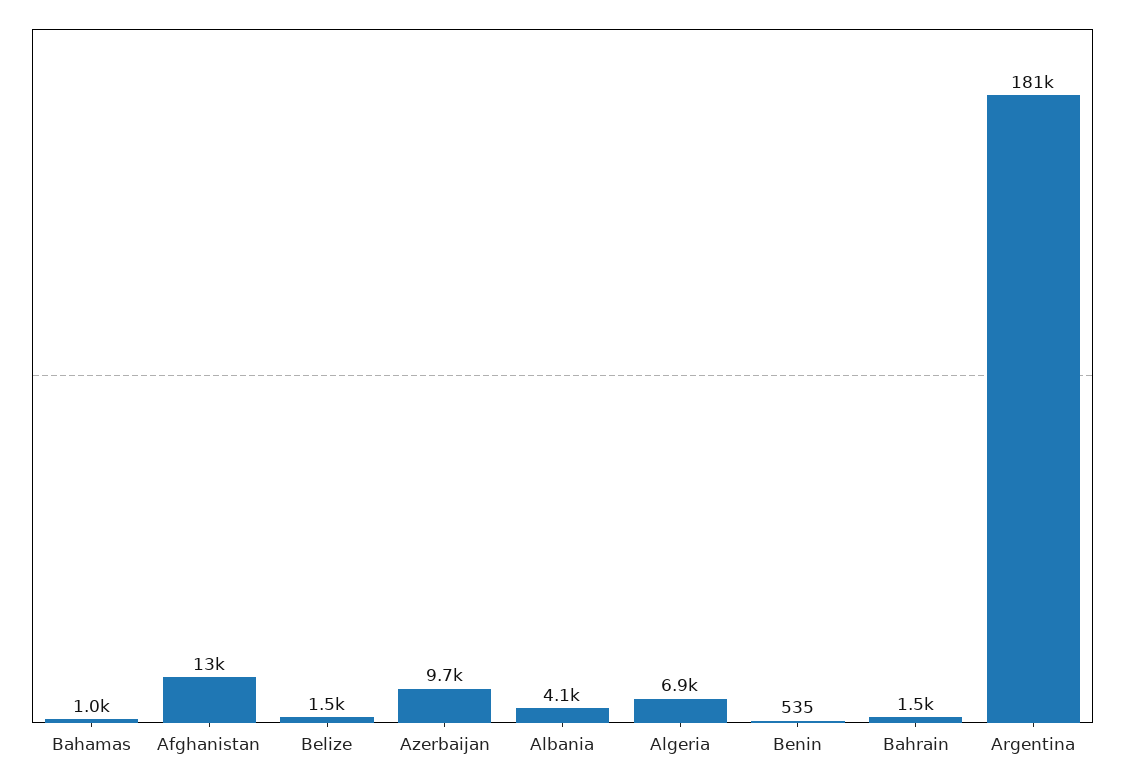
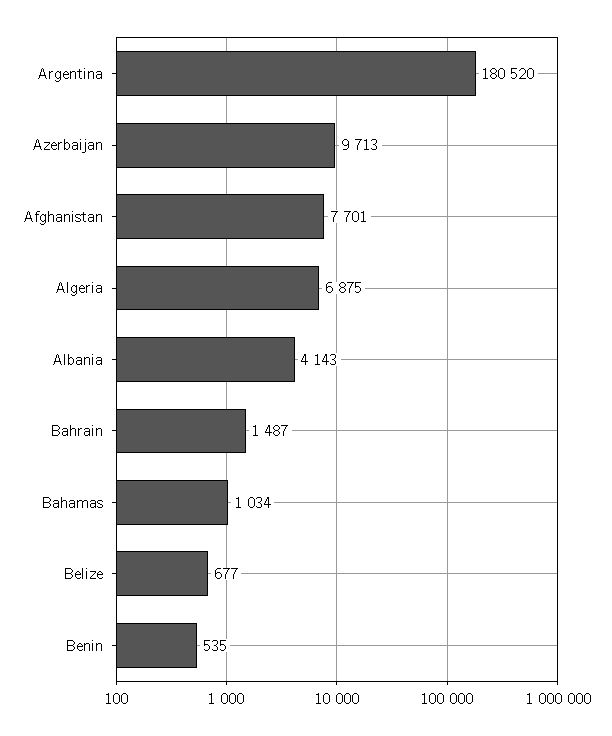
Afghanistan: 13000 -> 7701
Belize: 1500 -> 677

